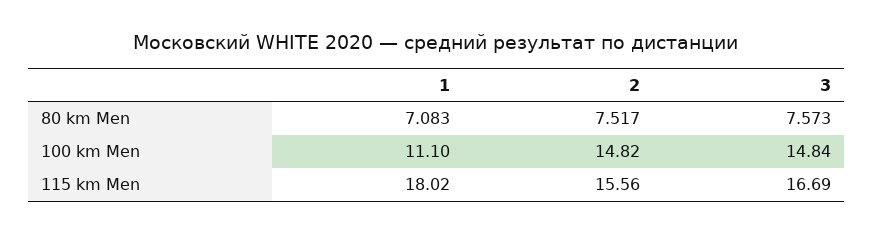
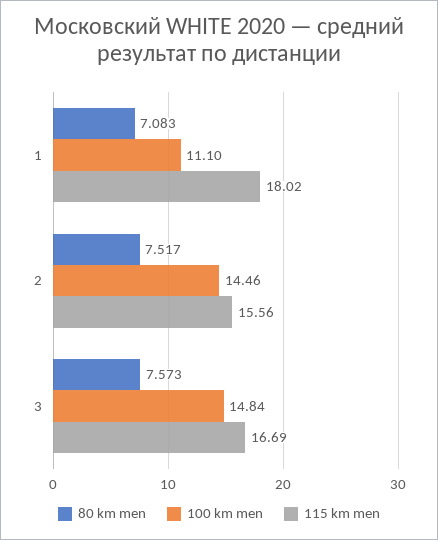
100 km Men, 2: 14.82 -> 14.46

